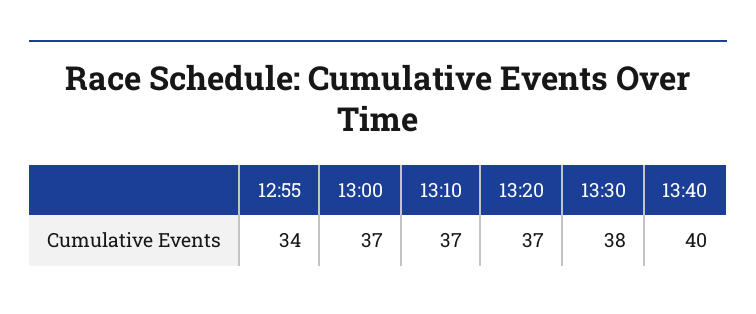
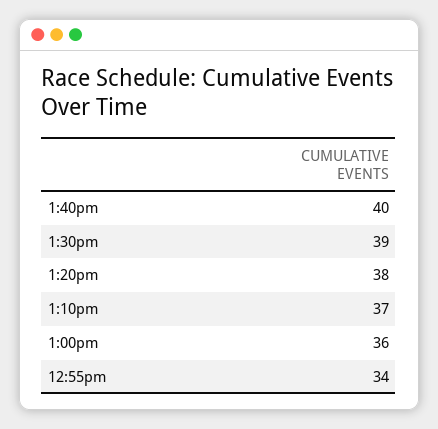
13:00: 37 -> 36
13:20: 37 -> 38
13:30: 38 -> 39

